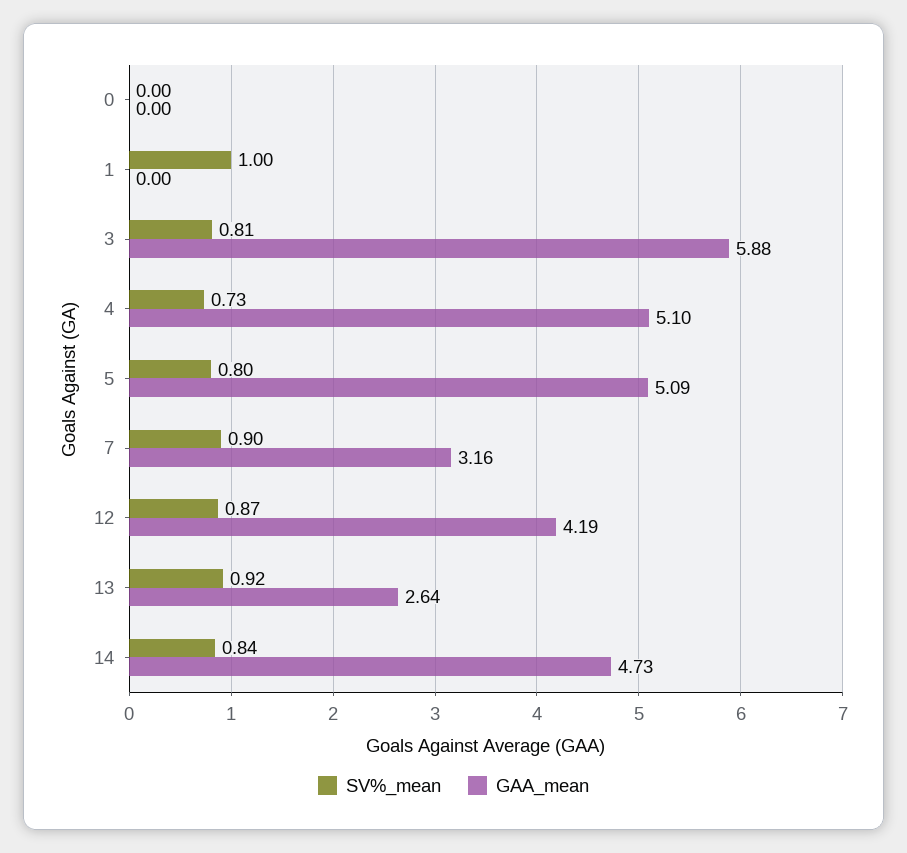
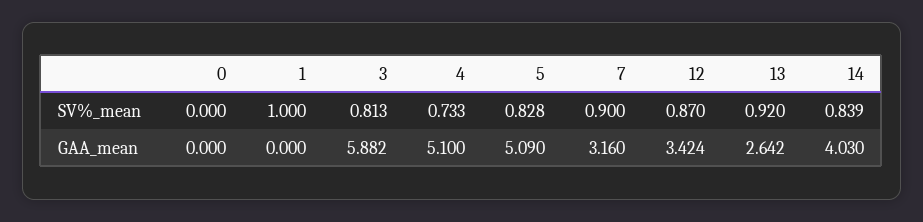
SV%_mean, 5: 0.8 -> 0.828
GAA_mean, 12: 4.19 -> 3.424
GAA_mean, 14: 4.73 -> 4.03

